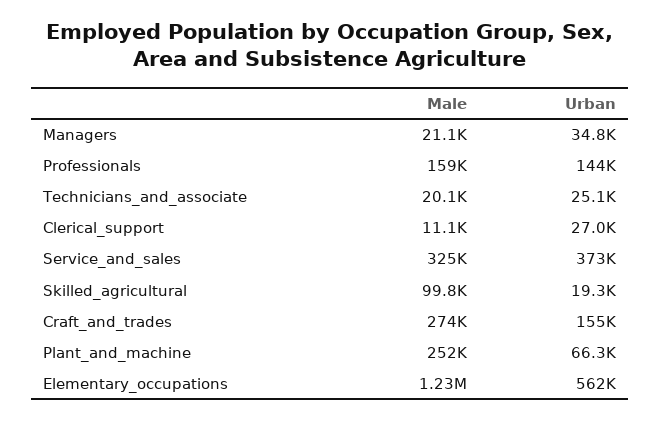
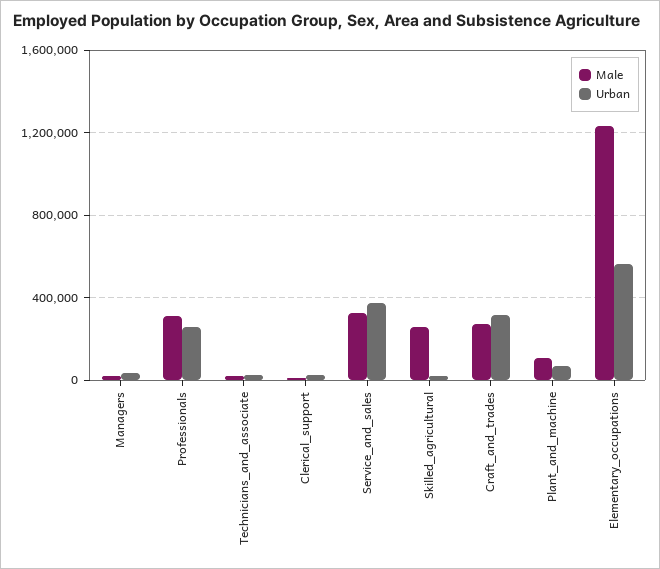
Male, Professionals: 159000 -> 300000
Urban, Professionals: 144000 -> 250000
Male, Skilled_agricultural: 99800 -> 250000
Urban, Craft_and_trades: 155000 -> 300000
Male, Plant_and_machine: 252000 -> 100000

